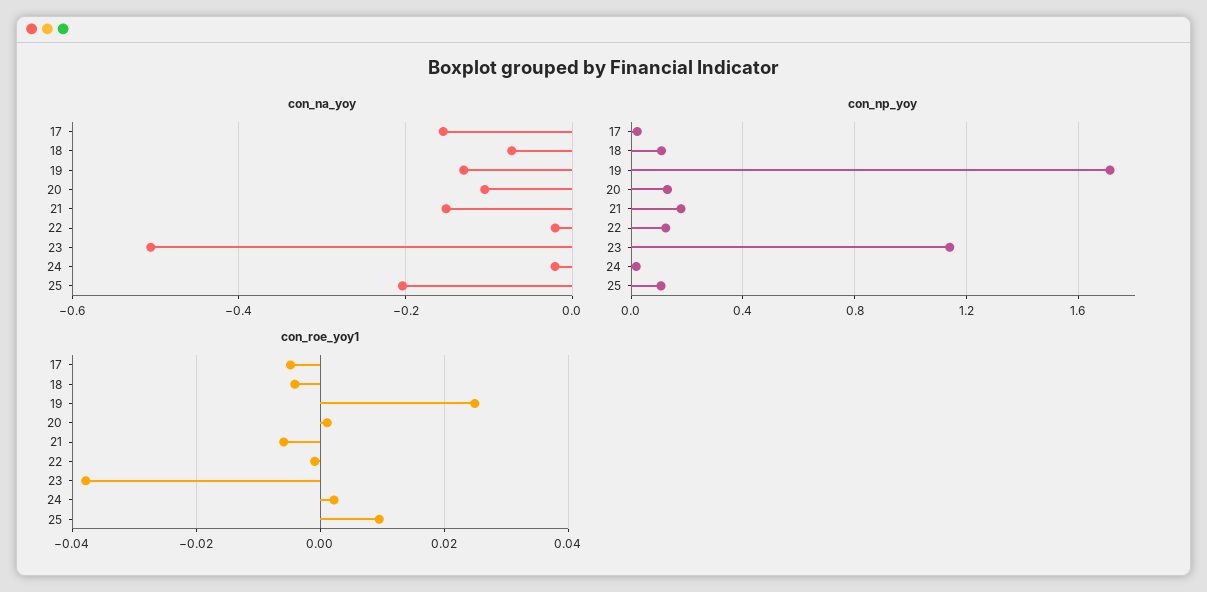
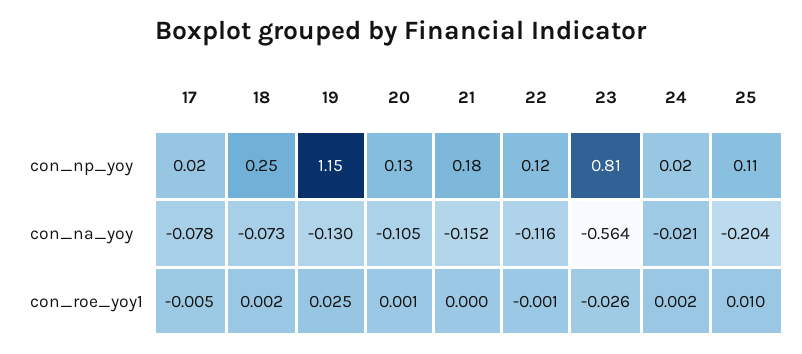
con_na_yoy, 17: -0.16 -> -0.078
con_na_yoy, 22: -0.02 -> -0.116
con_na_yoy, 23: -0.5 -> -0.564
con_np_yoy, 18: 0.1 -> 0.25
con_np_yoy, 19: 1.7 -> 1.15
con_np_yoy, 23: 1.15 -> 0.81
con_roe_yoy1, 18: -0.004 -> 0.002
con_roe_yoy1, 21: -0.006 -> 0
con_roe_yoy1, 23: -0.038 -> -0.026

